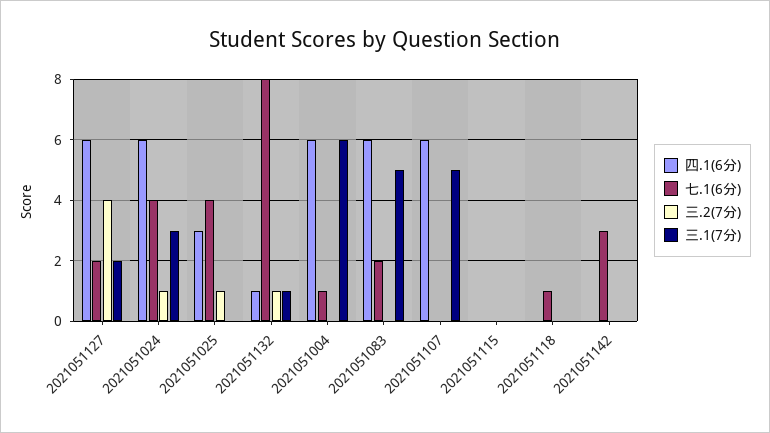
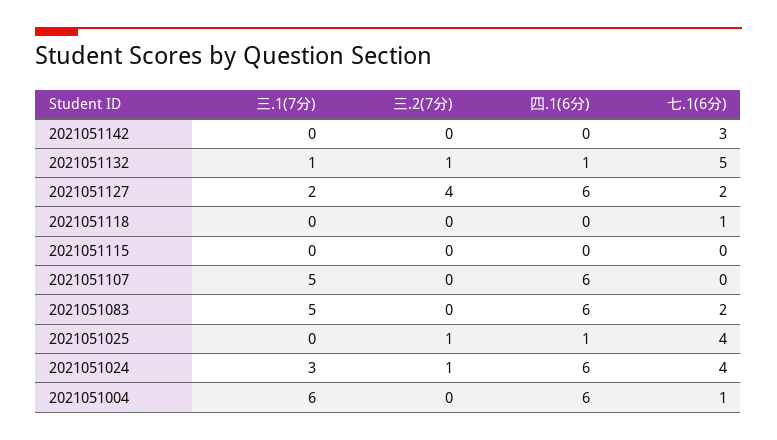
四.1(6分), 2021051025: 3 -> 1
七.1(6分), 2021051132: 8 -> 5

